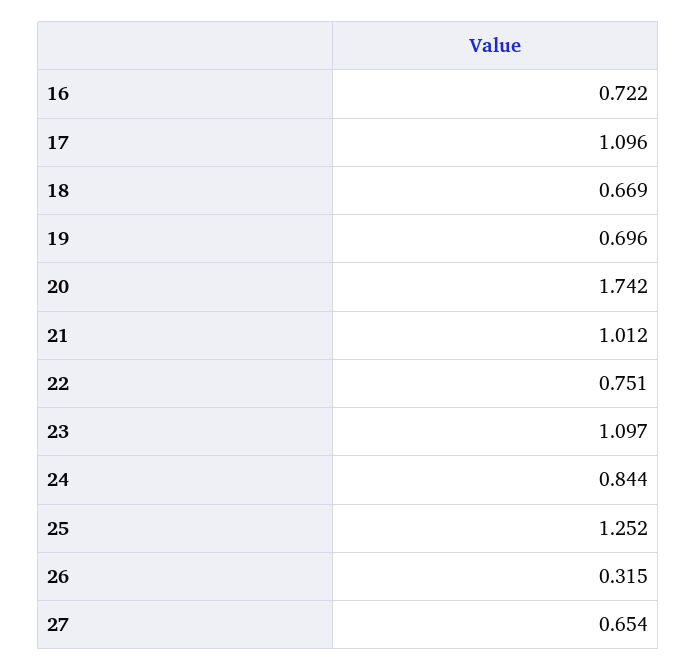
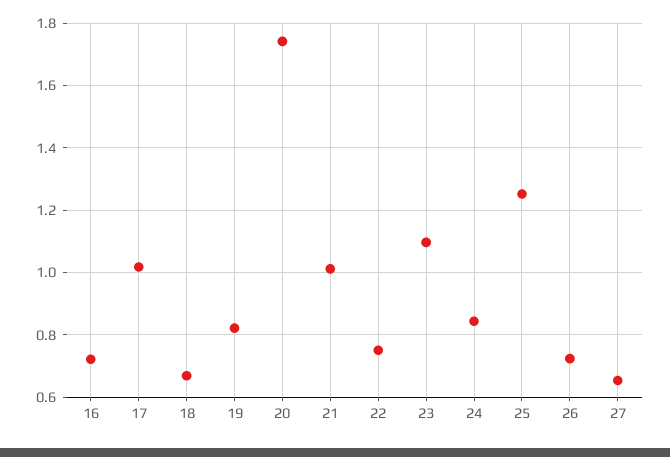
17: 1.096 -> 1.02
19: 0.696 -> 0.82
26: 0.315 -> 0.72

